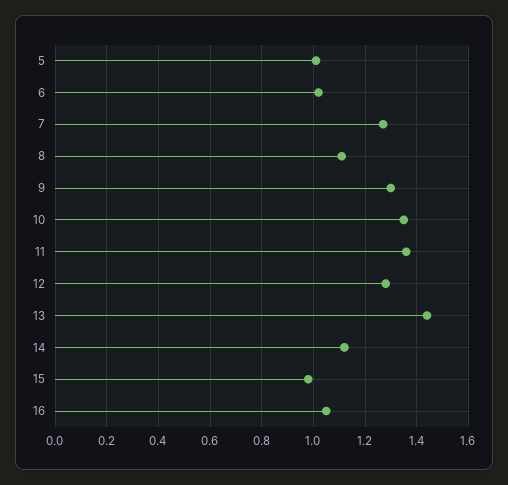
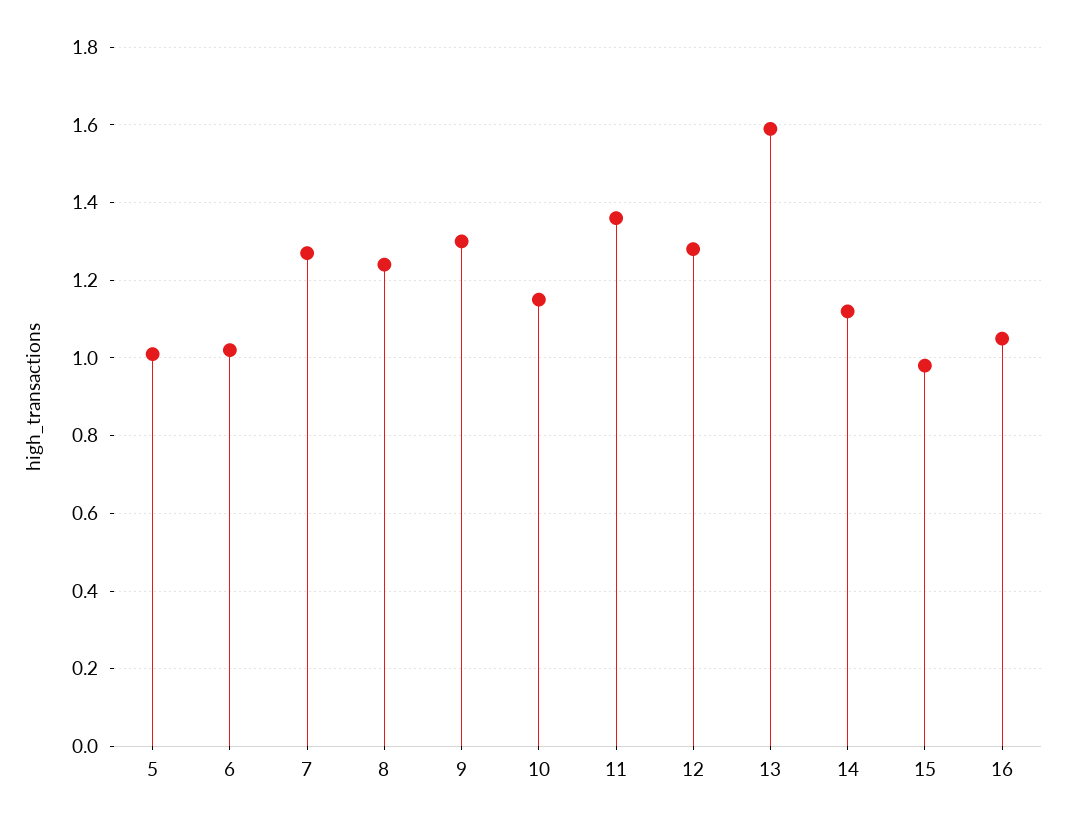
8: 1.1 -> 1.25
10: 1.35 -> 1.15
13: 1.45 -> 1.6

